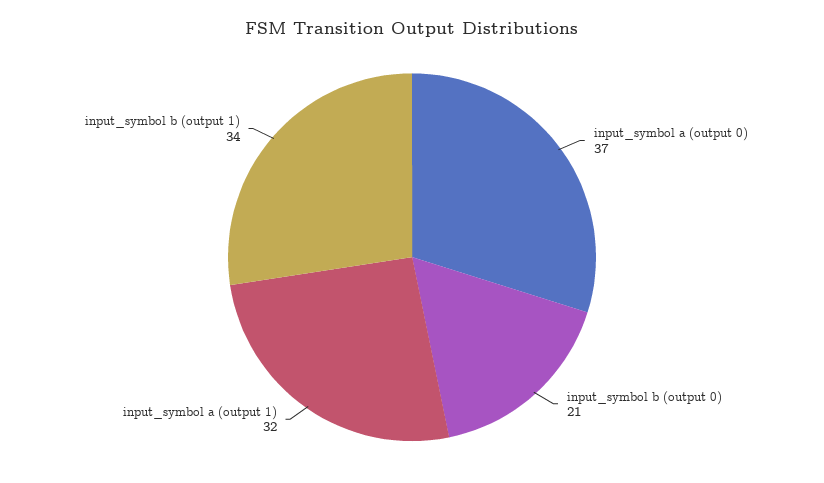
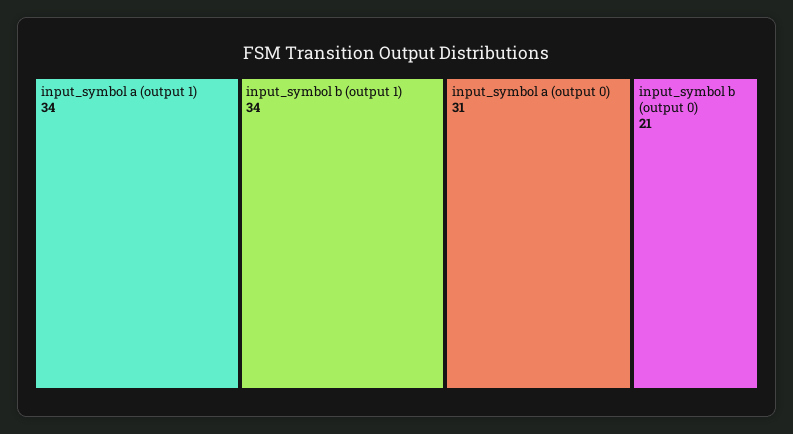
input_symbol a (output 0): 37 -> 31
input_symbol a (output 1): 32 -> 34

